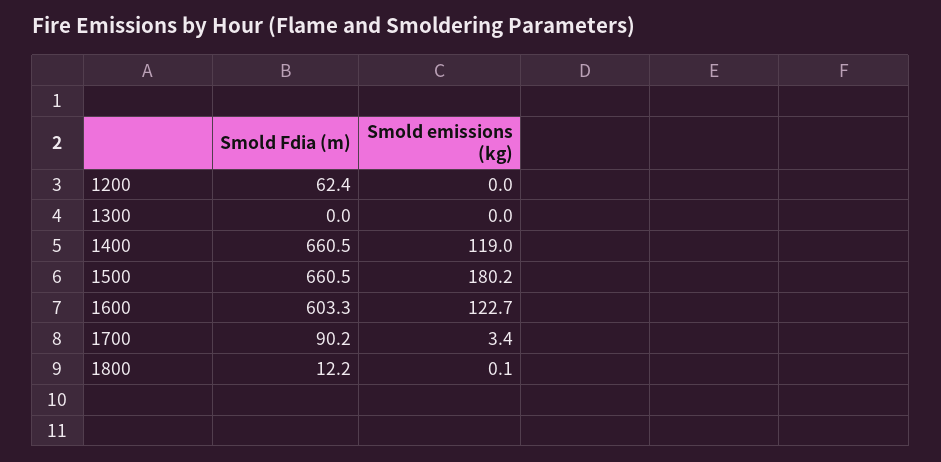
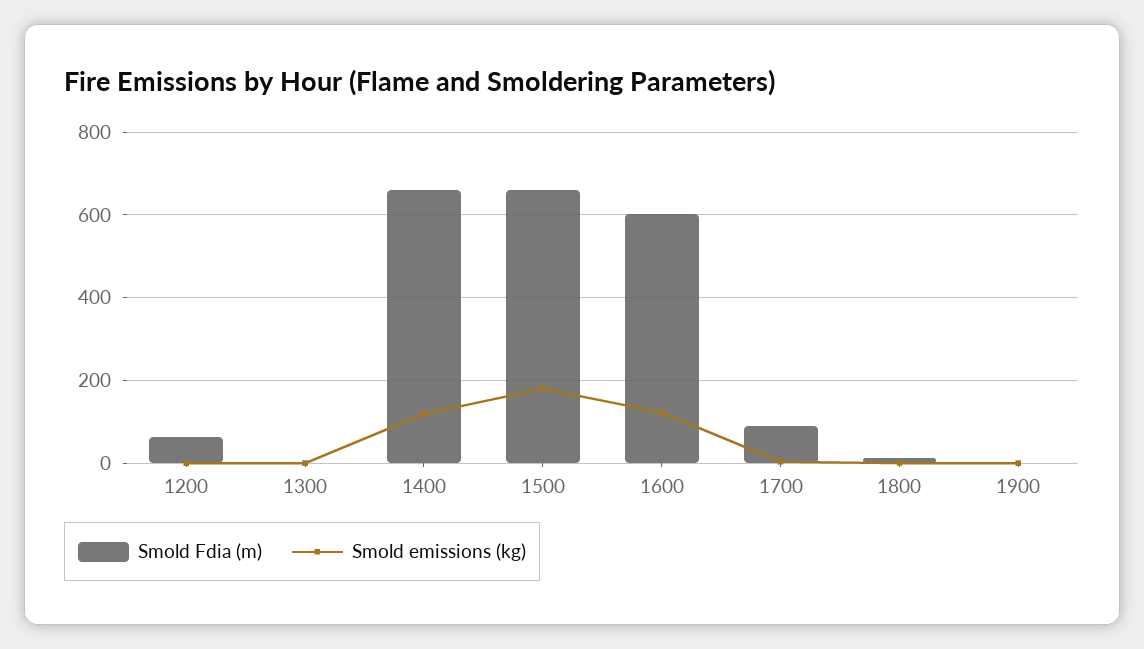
Smold Fdia (m), 1900: none -> 0
Smold emissions (kg), 1900: none -> 0

